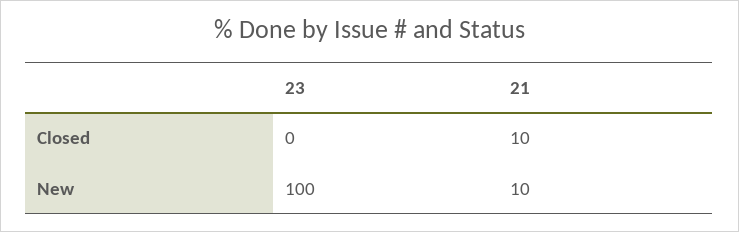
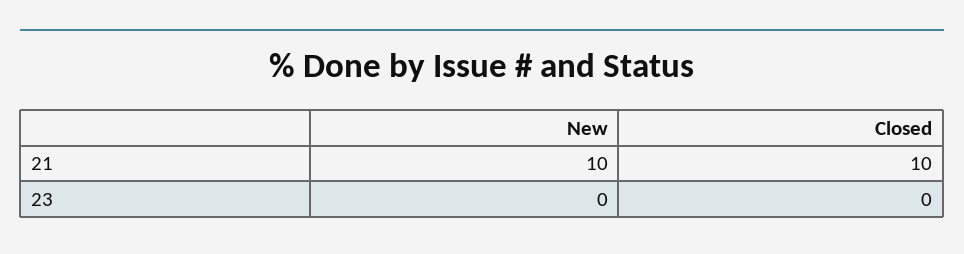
23, New: 100 -> 0

